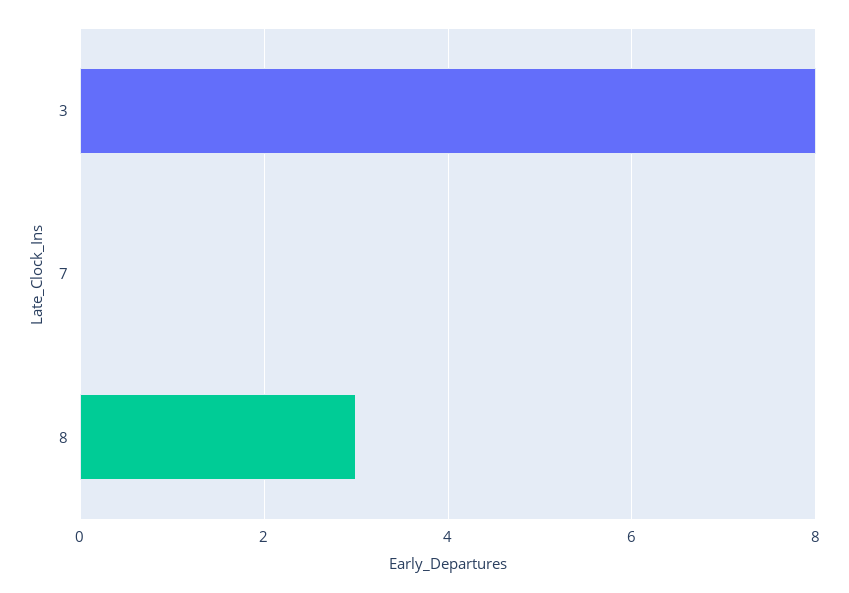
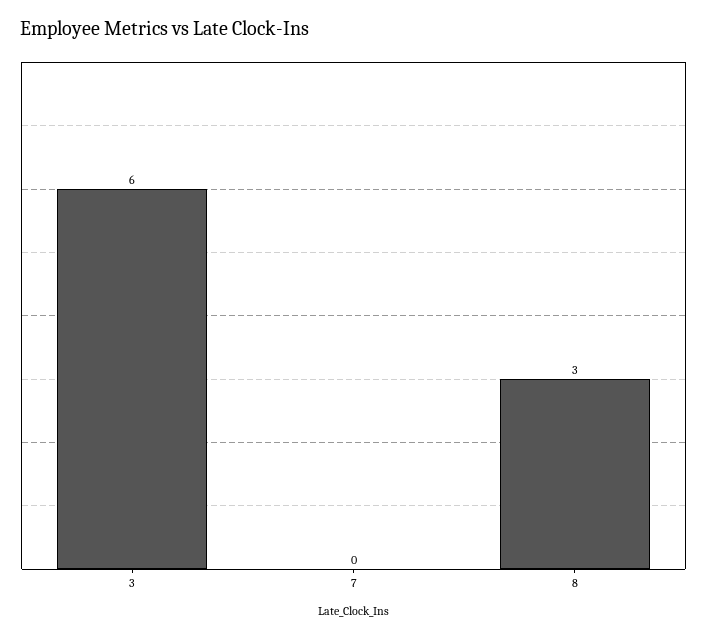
3: 8 -> 6

